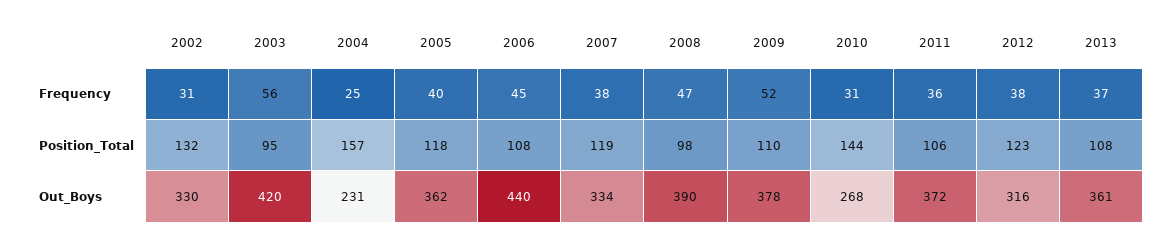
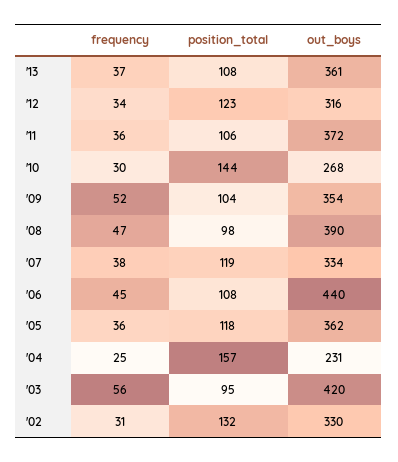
2005, Frequency: 40 -> 36
2010, Frequency: 31 -> 30
2012, Frequency: 38 -> 34
2009, Position_Total: 110 -> 104
2009, Out_Boys: 378 -> 354

